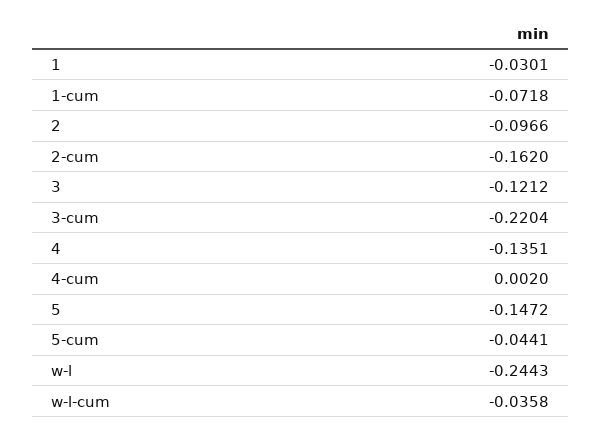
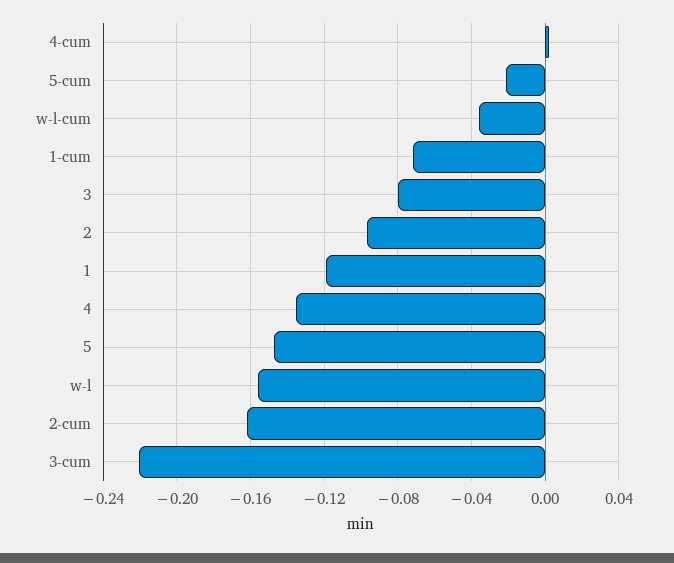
1: -0.0301 -> -0.12
3: -0.1212 -> -0.08
5-cum: -0.0441 -> -0.02
w-l: -0.2443 -> -0.155

